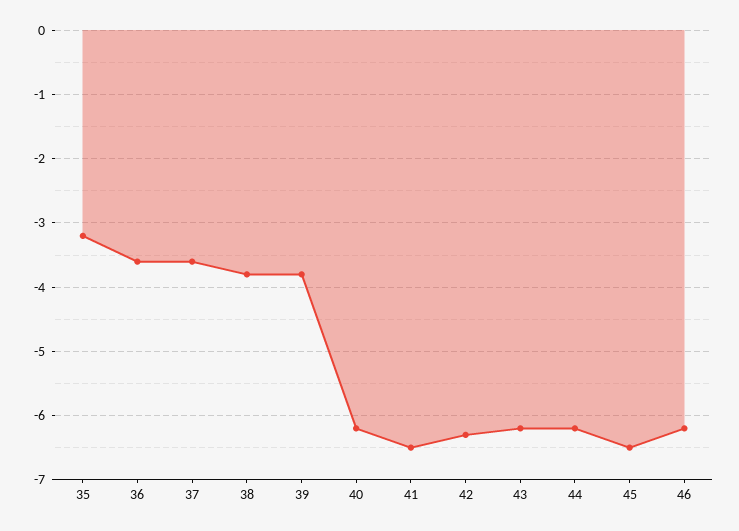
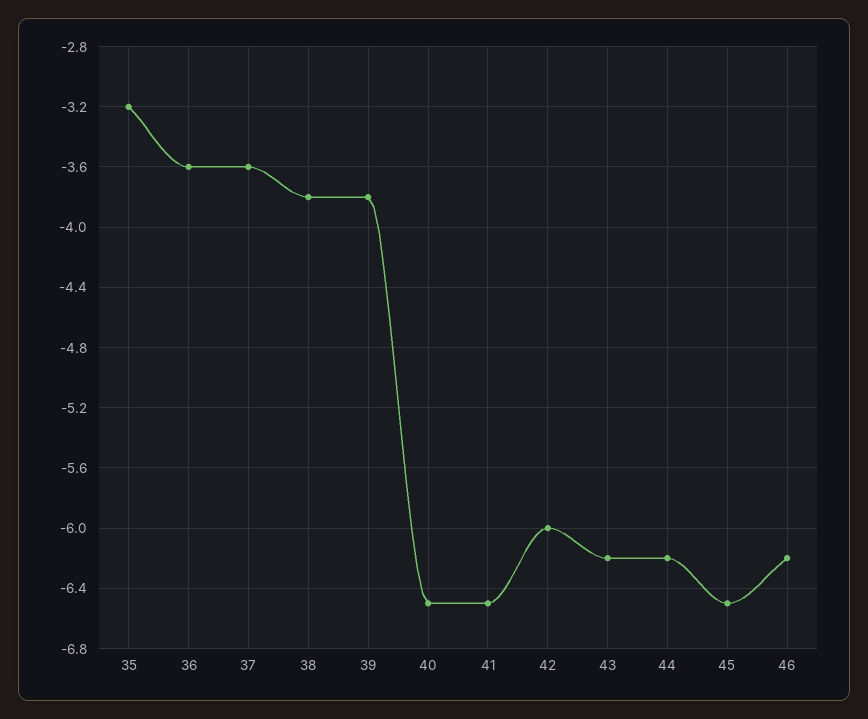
40: -6.2 -> -6.5
42: -6.3 -> -6

